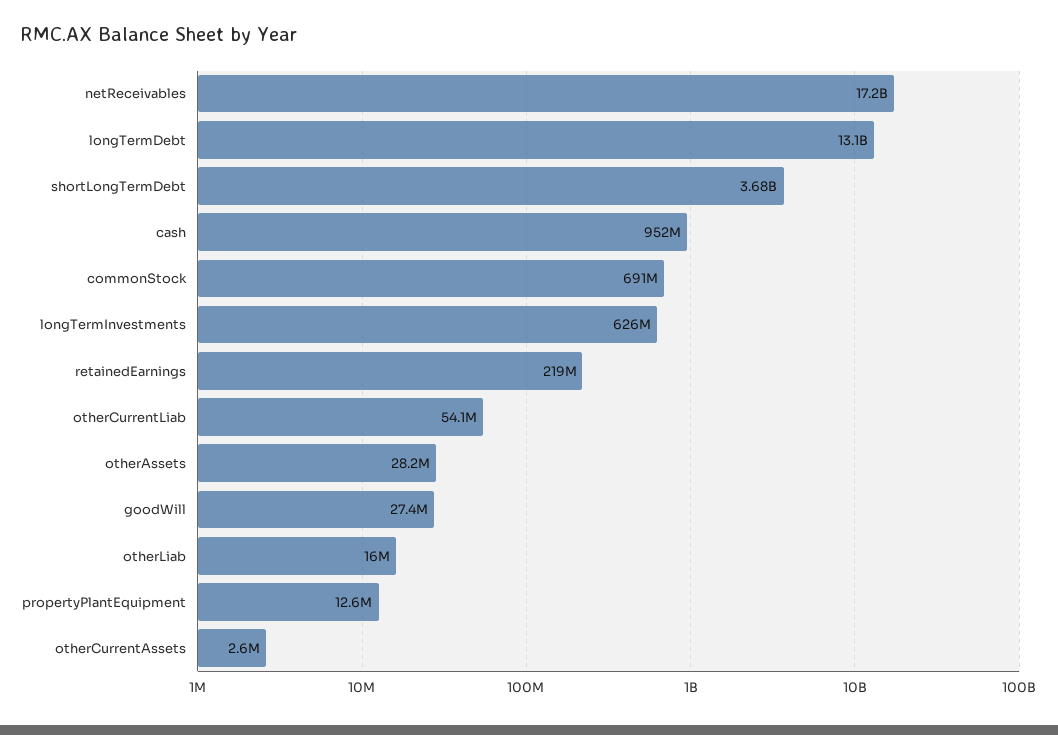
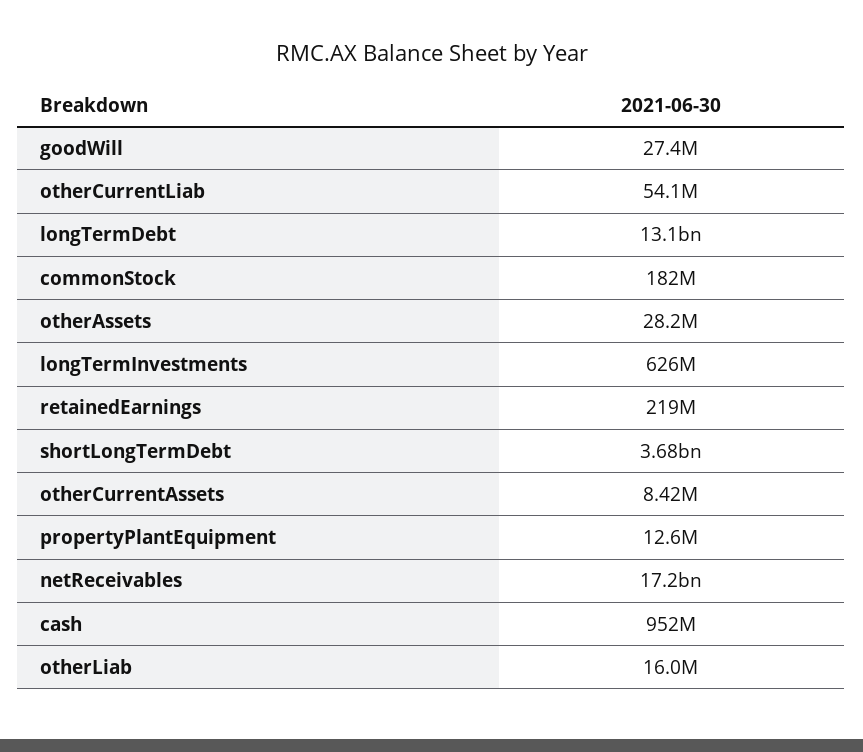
commonStock: 691000000 -> 182000000
otherCurrentAssets: 2600000 -> 8420000

